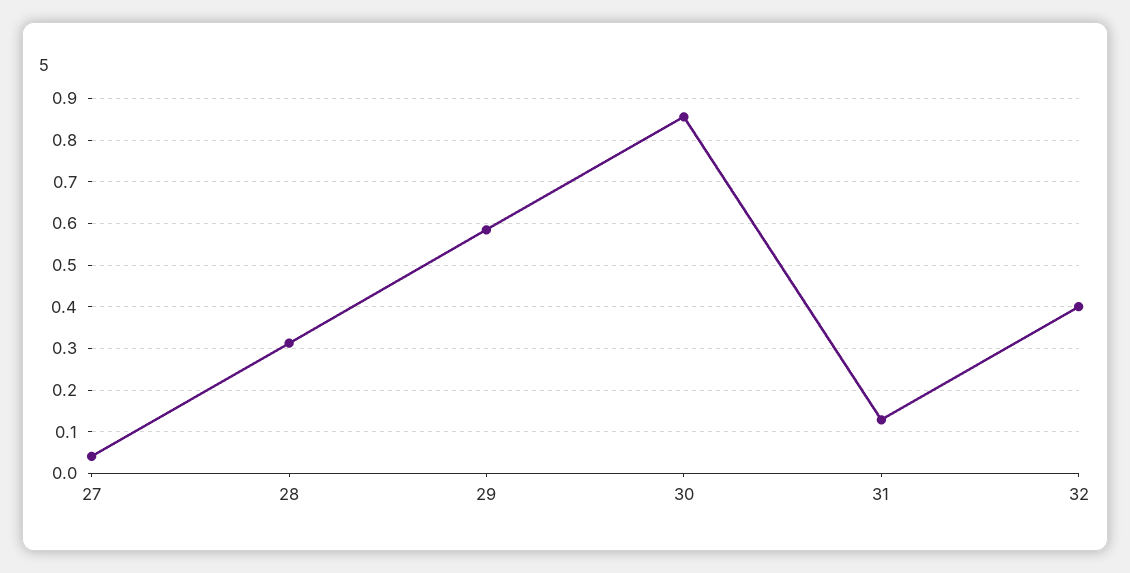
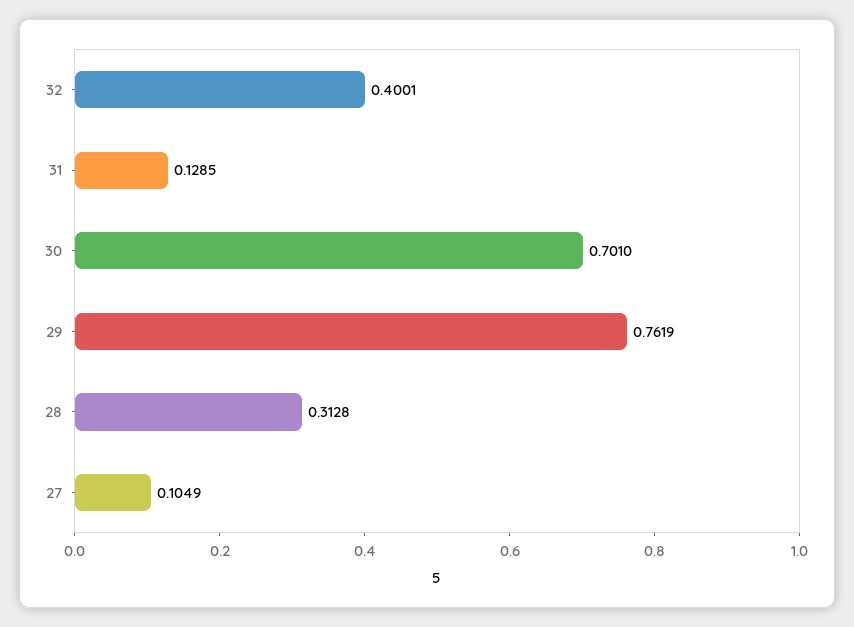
27: 0.04 -> 0.1049
29: 0.58 -> 0.7619
30: 0.86 -> 0.701

